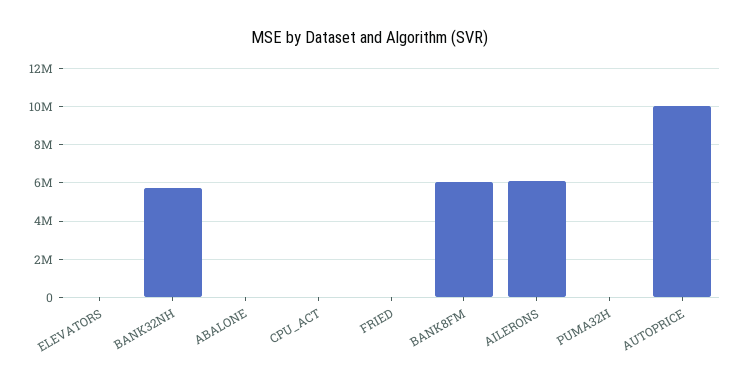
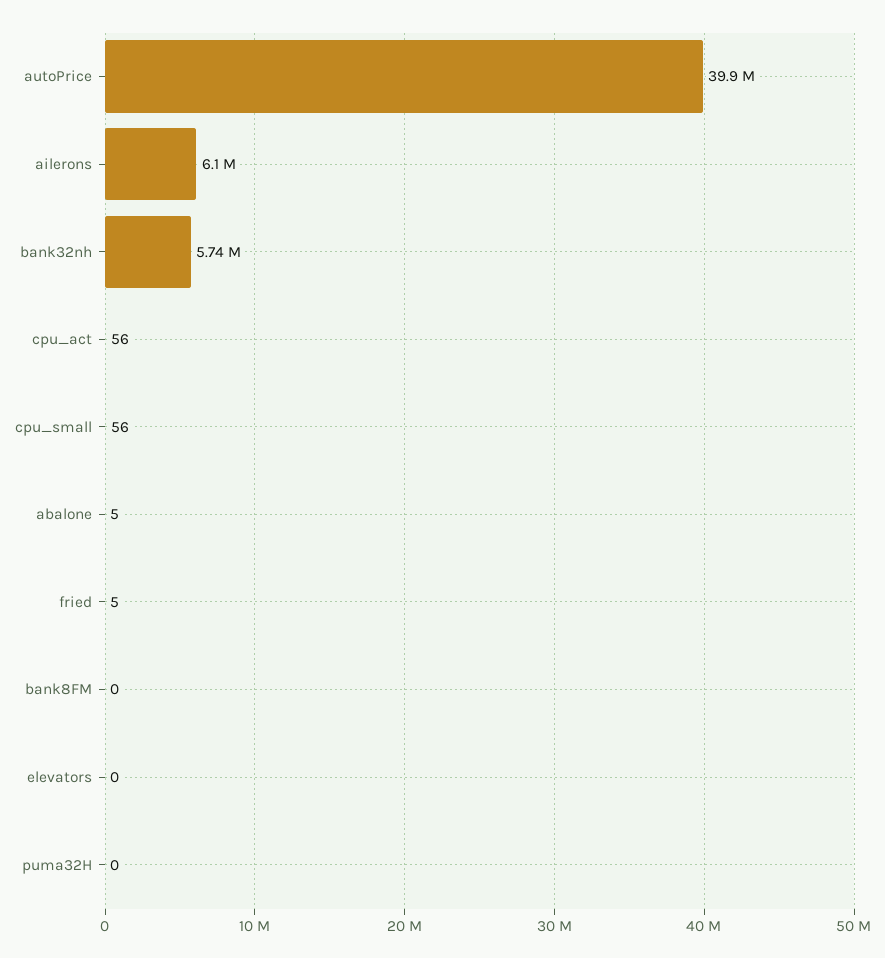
BANK8FM: 6000000 -> 0
AUTOPRICE: 10000000 -> 39900000
cpu_small: none -> 56

